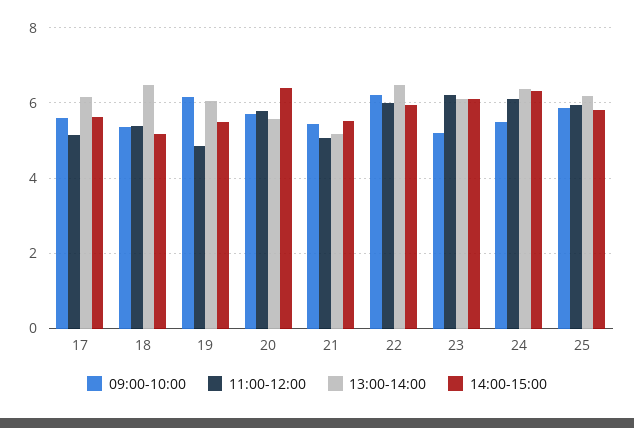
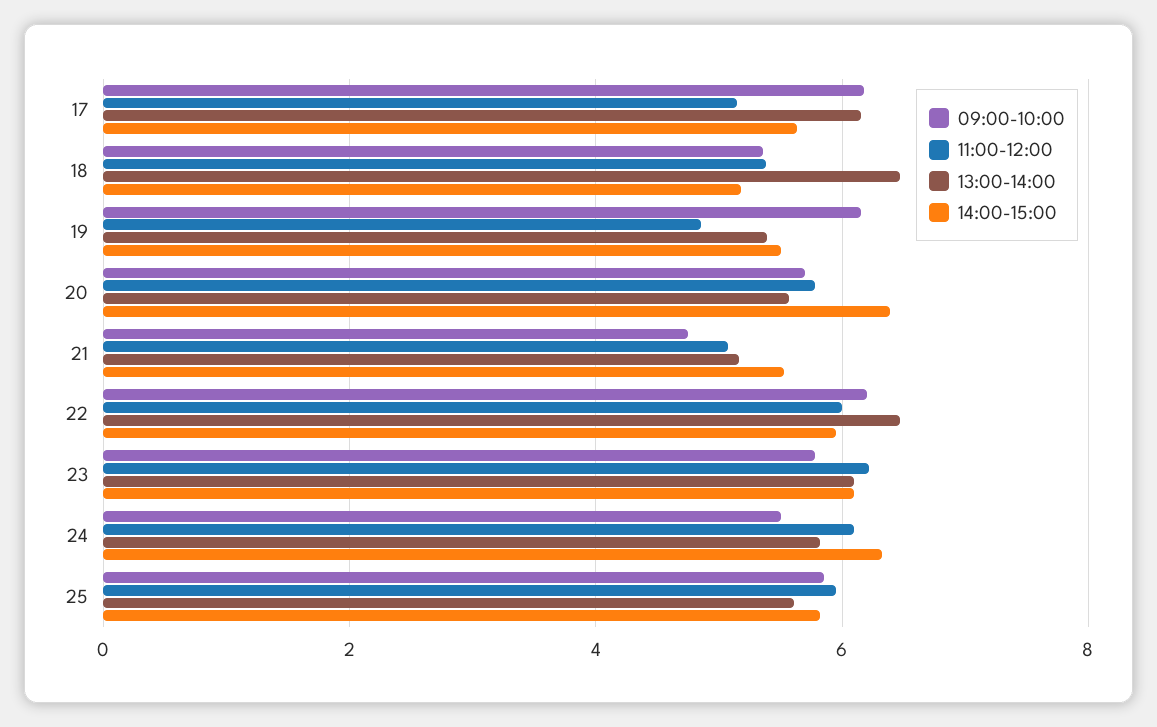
09:00-10:00, 17: 5.6 -> 6.2
13:00-14:00, 19: 6 -> 5.4
09:00-10:00, 21: 5.4 -> 4.8
09:00-10:00, 23: 5.2 -> 5.8
13:00-14:00, 24: 6.4 -> 5.8
13:00-14:00, 25: 6.2 -> 5.6

